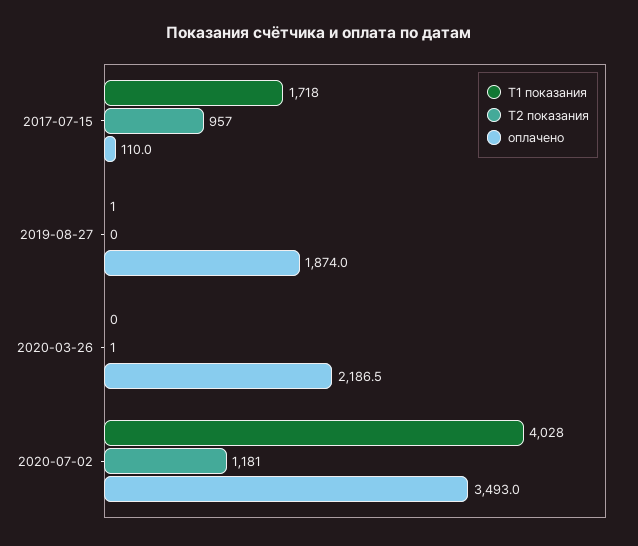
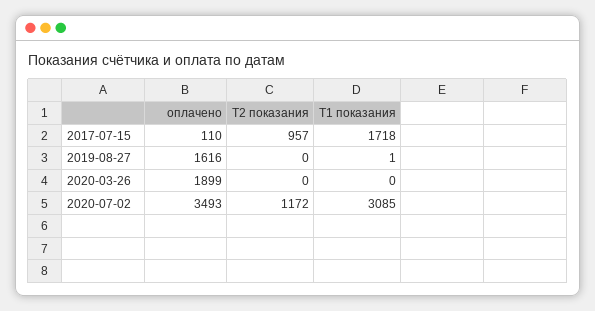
оплачено, 2019-08-27: 1874 -> 1616
Т2 показания, 2020-03-26: 1 -> 0
оплачено, 2020-03-26: 2186.5 -> 1899
Т1 показания, 2020-07-02: 4028 -> 3085
Т2 показания, 2020-07-02: 1181 -> 1172

